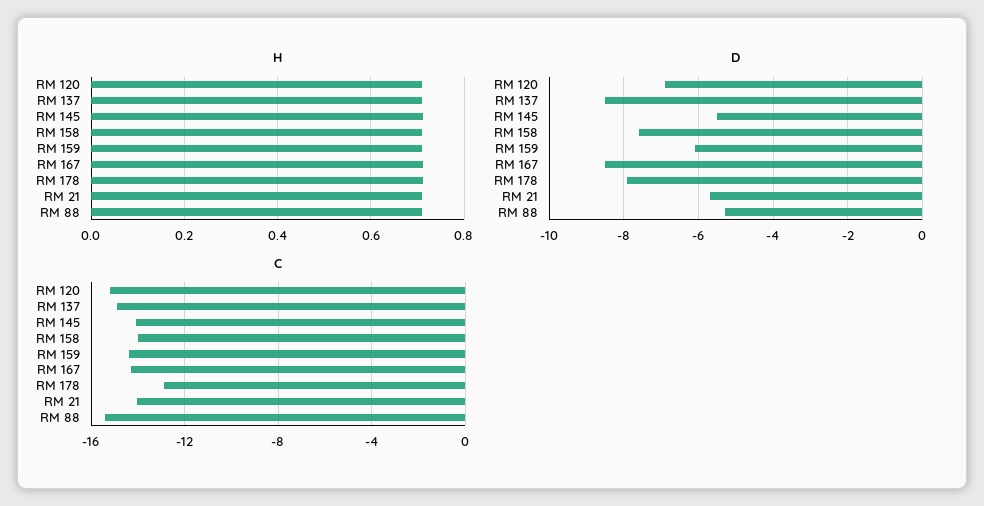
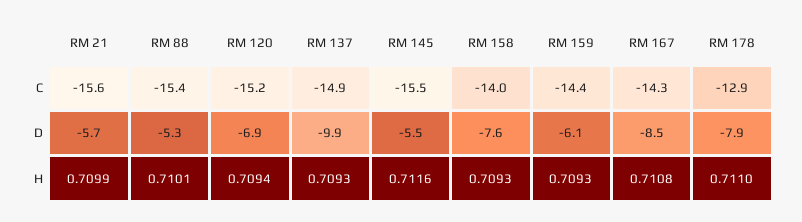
D, RM 137: -8.5 -> -9.9
C, RM 145: -14 -> -15.5
C, RM 21: -14 -> -15.6

